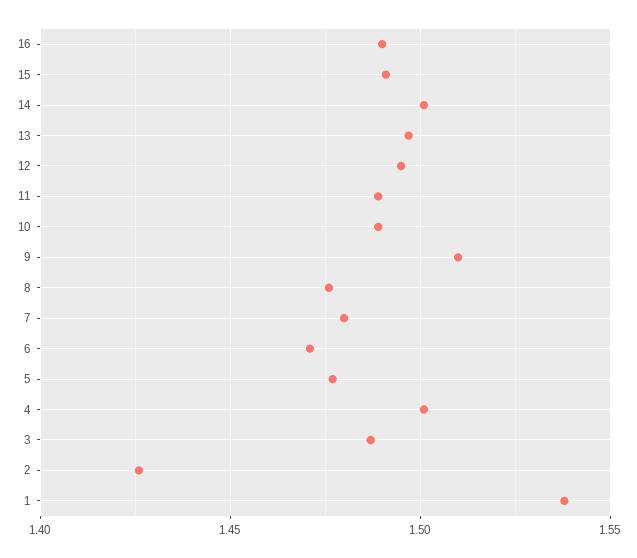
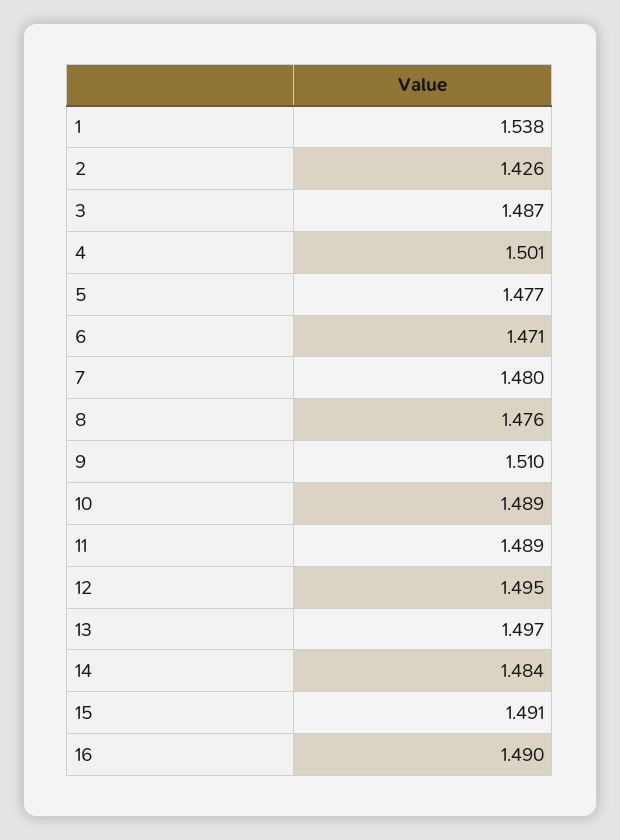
14: 1.5 -> 1.484

